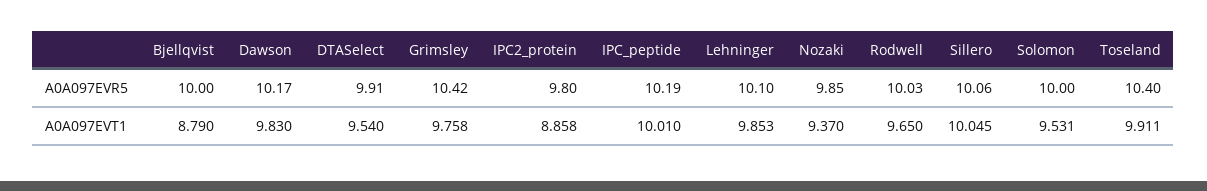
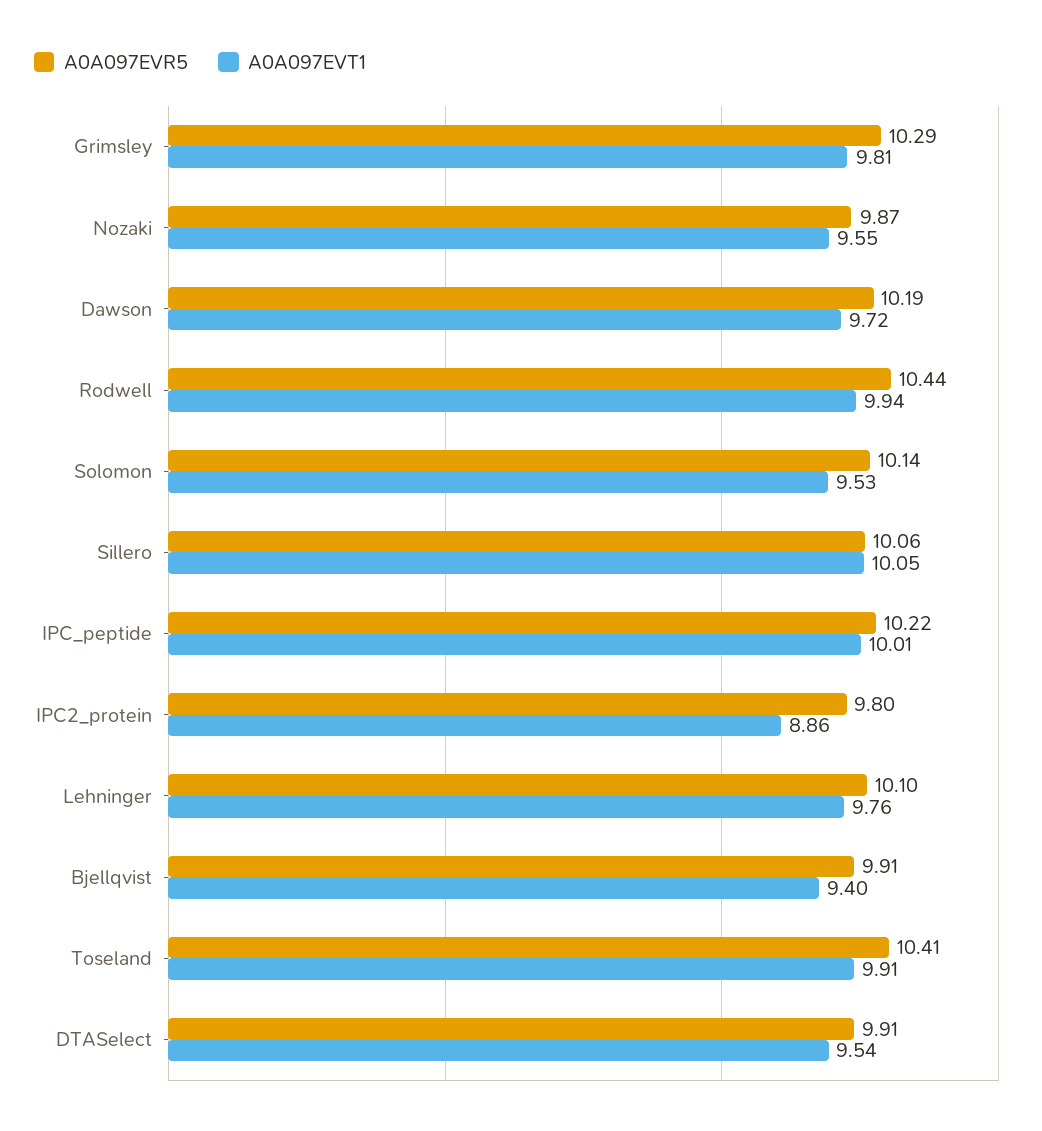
A0A097EVR5, Bjellqvist: 10 -> 9.91
A0A097EVR5, Dawson: 10.17 -> 10.19
A0A097EVR5, Grimsley: 10.42 -> 10.29
A0A097EVR5, IPC_peptide: 10.19 -> 10.22
A0A097EVR5, Nozaki: 9.85 -> 9.87
A0A097EVR5, Rodwell: 10.03 -> 10.44
A0A097EVR5, Solomon: 10 -> 10.14
A0A097EVR5, Toseland: 10.4 -> 10.41
A0A097EVT1, Bjellqvist: 8.79 -> 9.4
A0A097EVT1, Dawson: 9.83 -> 9.72
A0A097EVT1, Grimsley: 9.758 -> 9.81
A0A097EVT1, Lehninger: 9.853 -> 9.76
A0A097EVT1, Nozaki: 9.37 -> 9.55
A0A097EVT1, Rodwell: 9.65 -> 9.94

